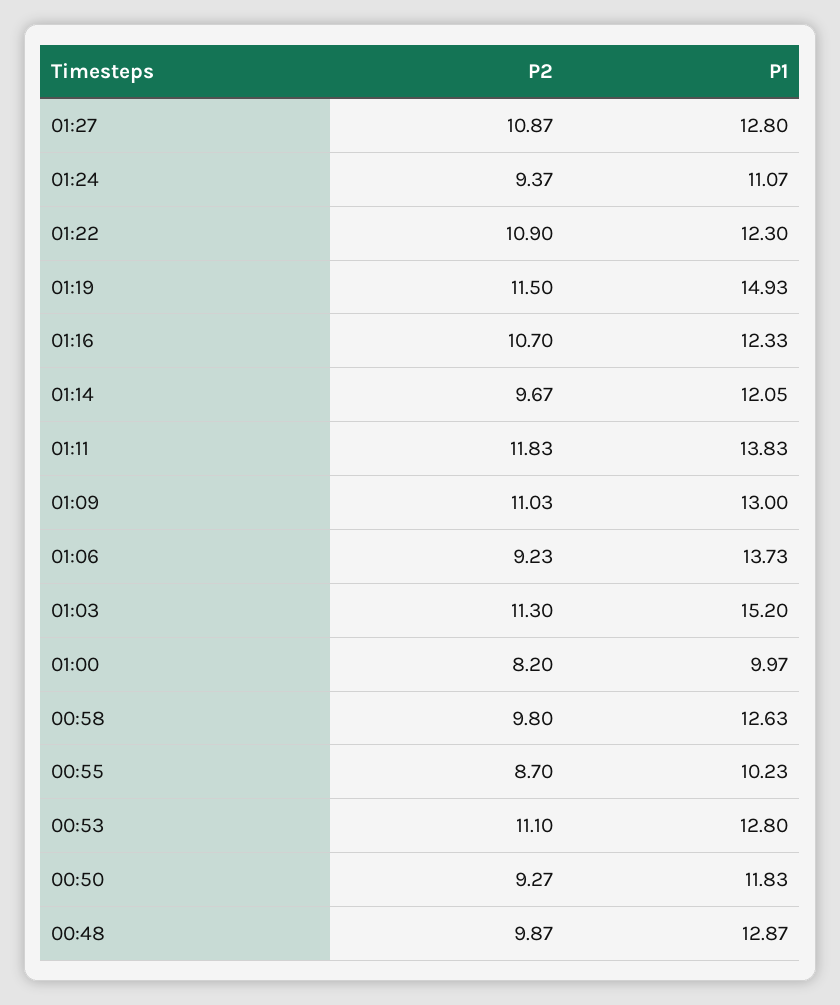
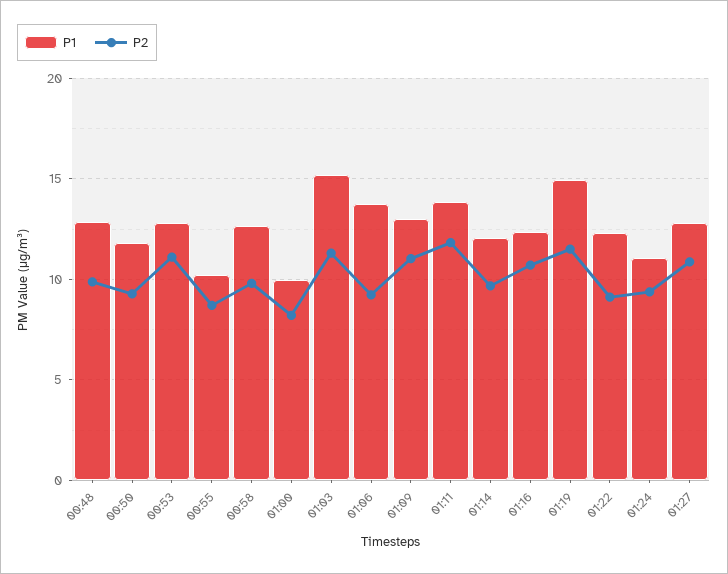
P2, 01:22: 10.9 -> 9

